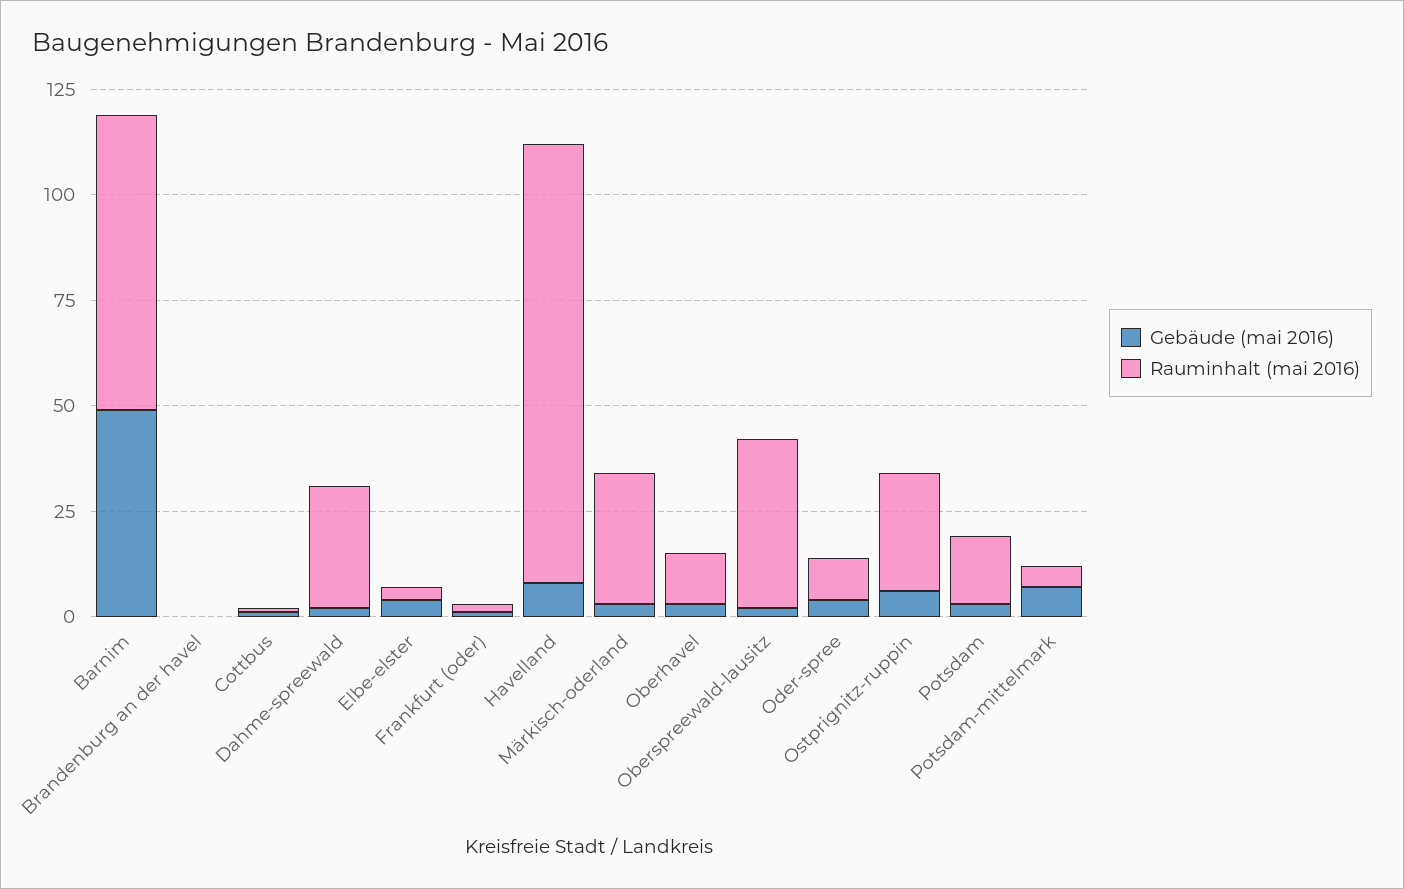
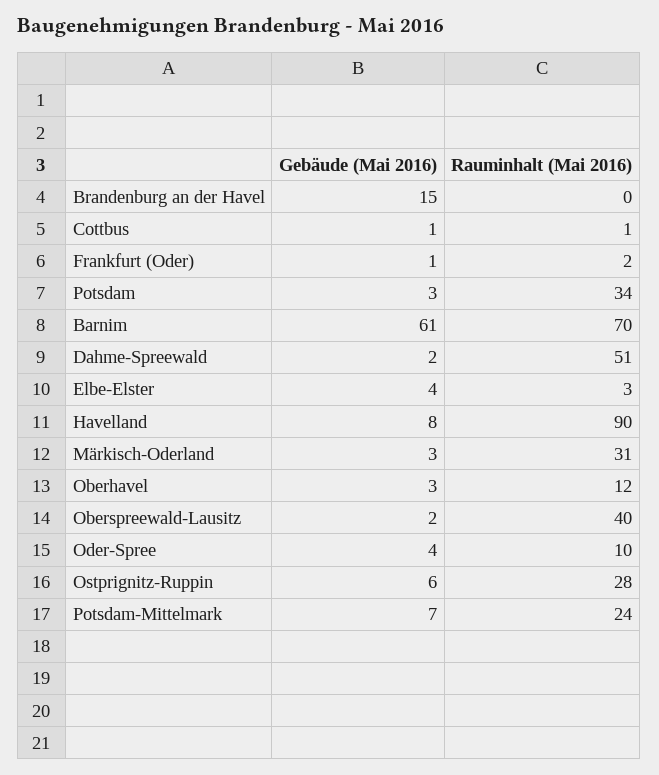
Gebäude (mai 2016), Barnim: 50 -> 61
Gebäude (mai 2016), Brandenburg an der havel: 0 -> 15
Rauminhalt (mai 2016), Dahme-spreewald: 30 -> 51
Rauminhalt (mai 2016), Havelland: 105 -> 90
Rauminhalt (mai 2016), Potsdam: 15 -> 34
Rauminhalt (mai 2016), Potsdam-mittelmark: 5 -> 24

